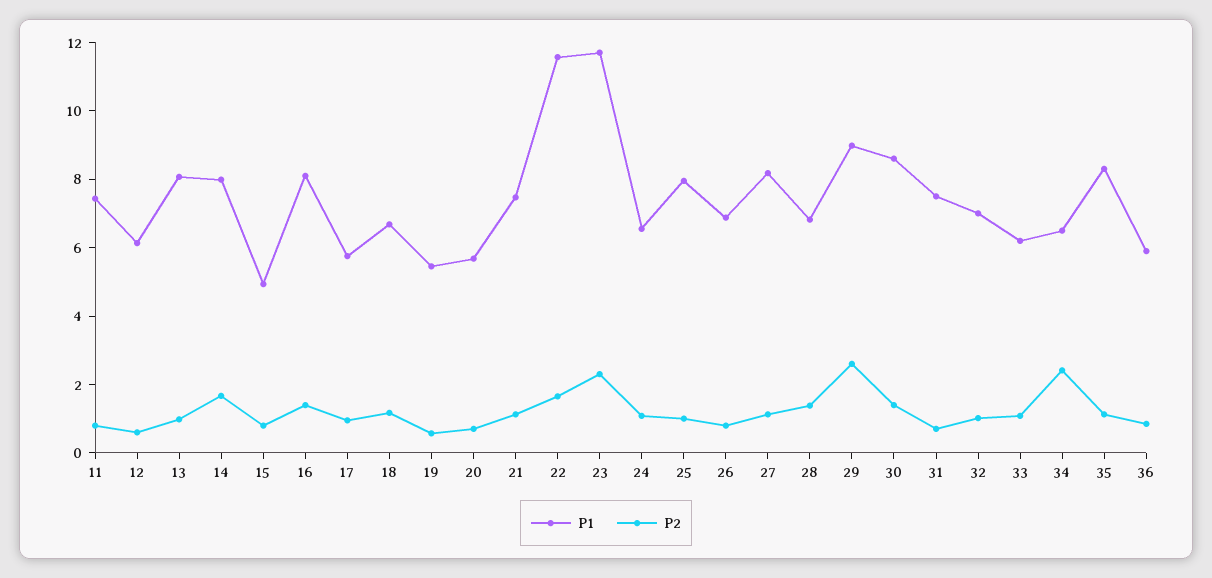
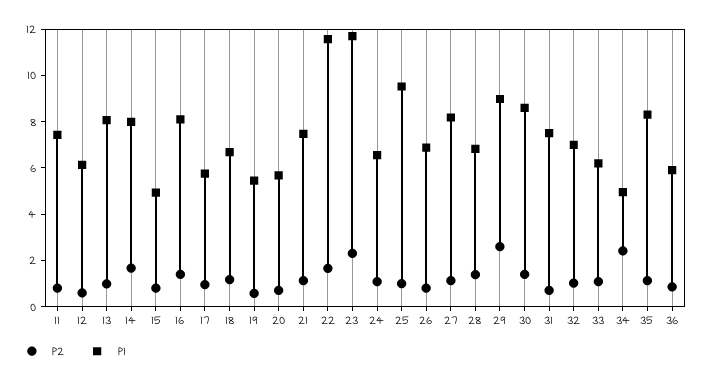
P1, 25: 8 -> 9.5
P1, 34: 6.5 -> 5

